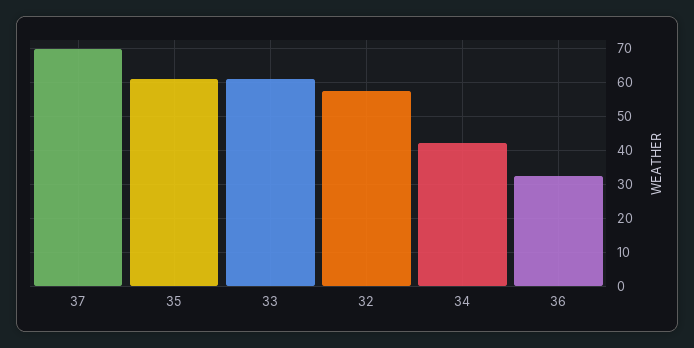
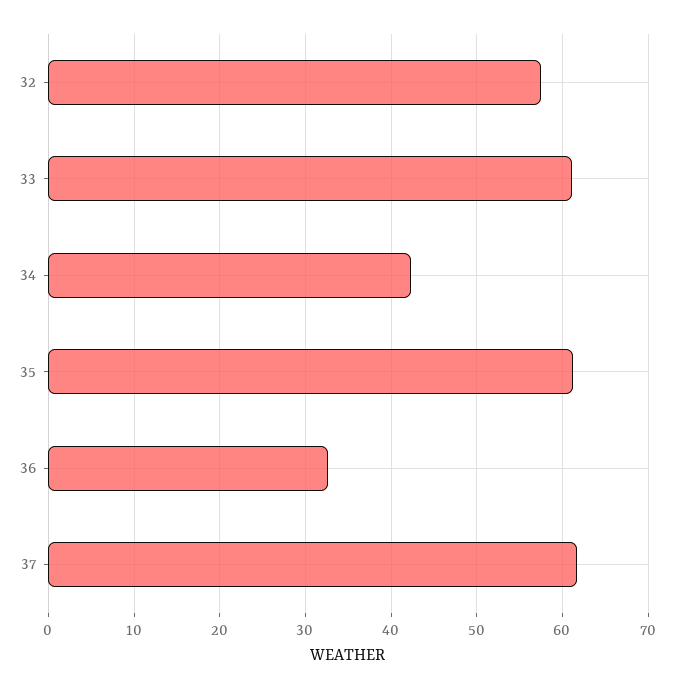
37: 70 -> 62

